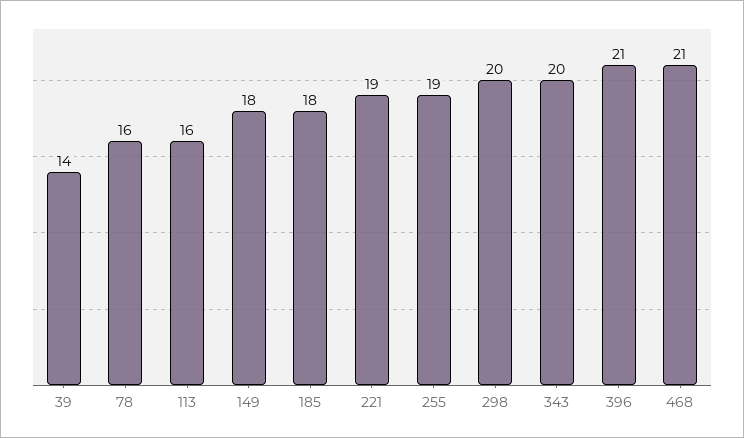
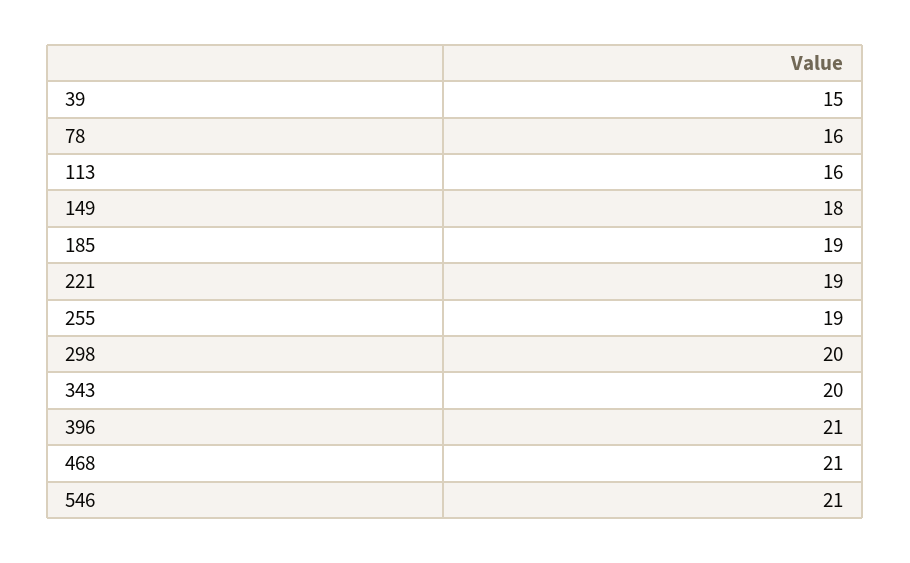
39: 14 -> 15
185: 18 -> 19
546: none -> 21

